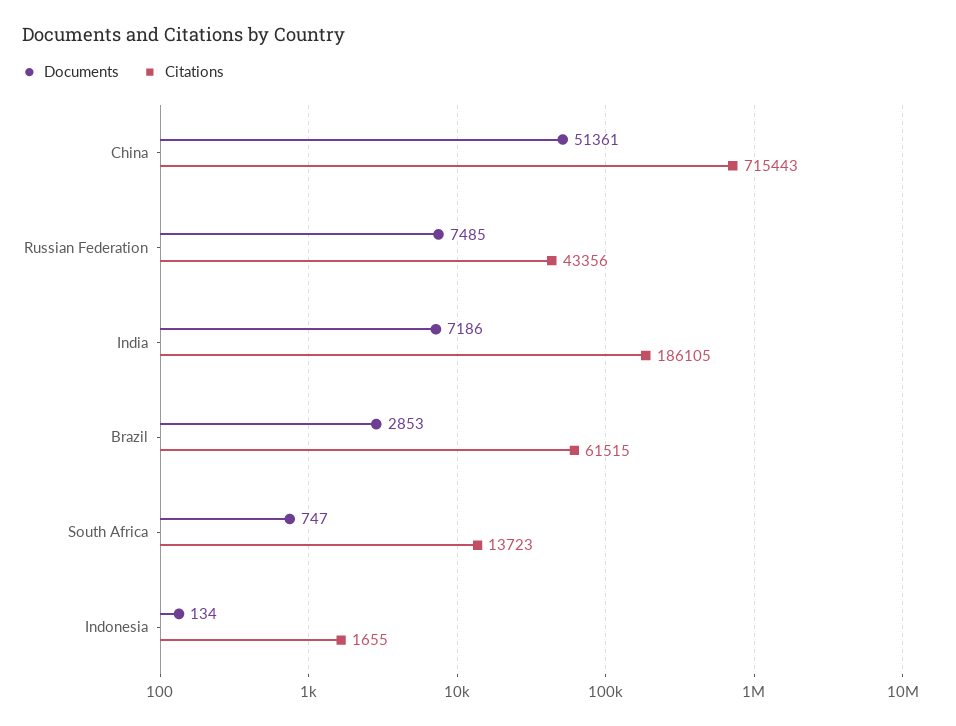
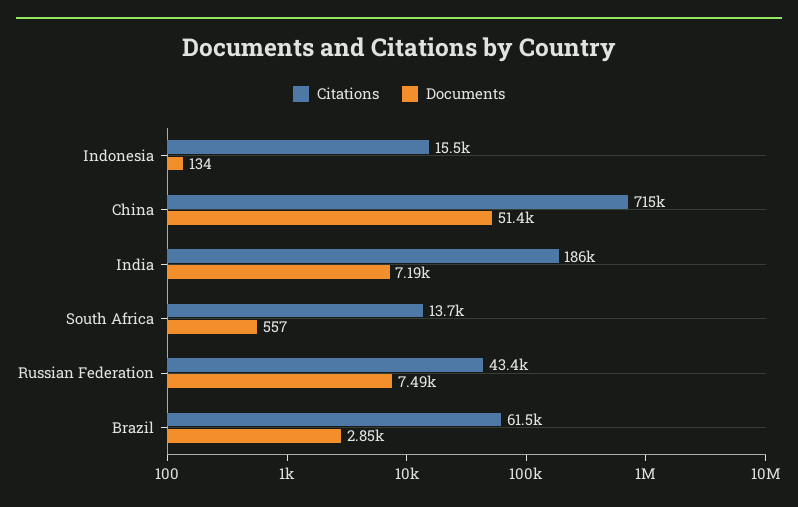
Documents, South Africa: 747 -> 557
Citations, Indonesia: 1655 -> 15500

